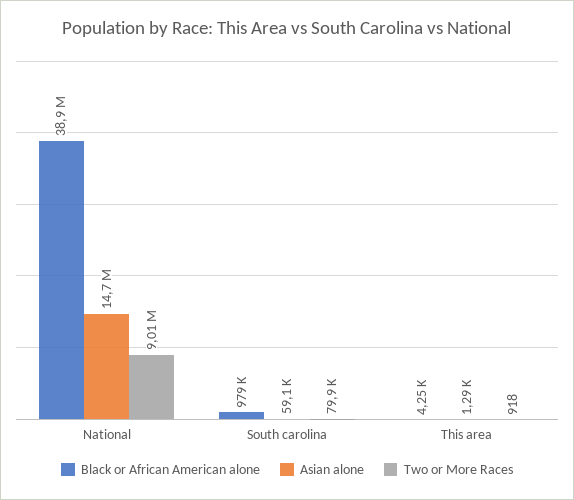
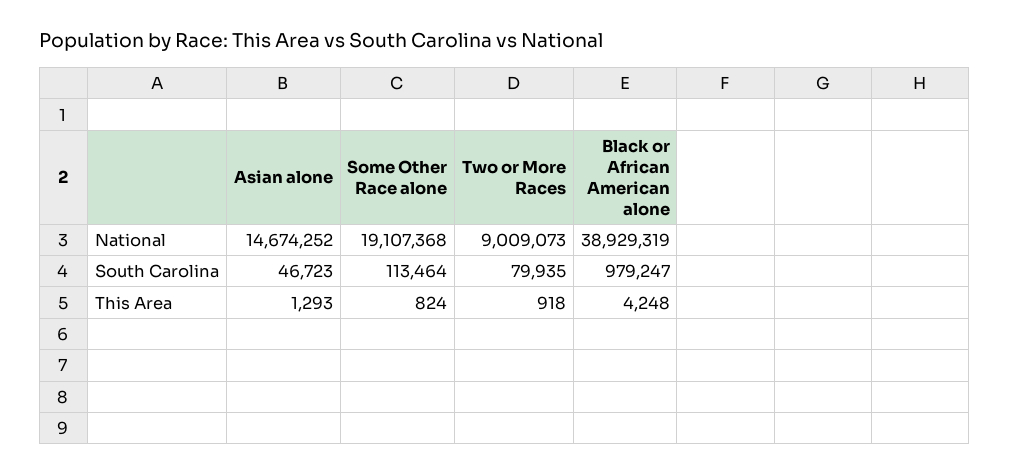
Asian alone, South carolina: 59100 -> 46723
Some Other Race alone, National: none -> 19107368
Some Other Race alone, South carolina: none -> 113464
Some Other Race alone, This area: none -> 824

